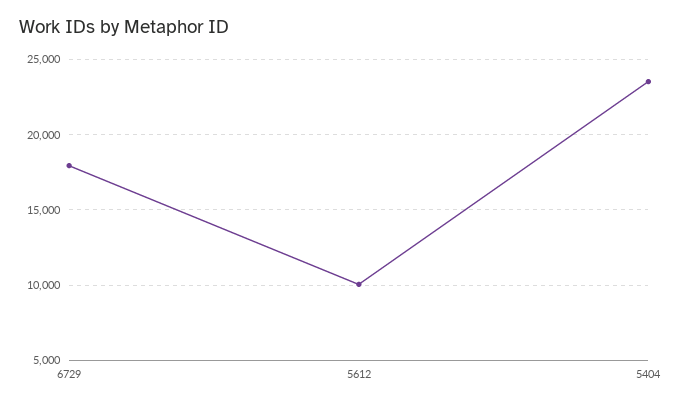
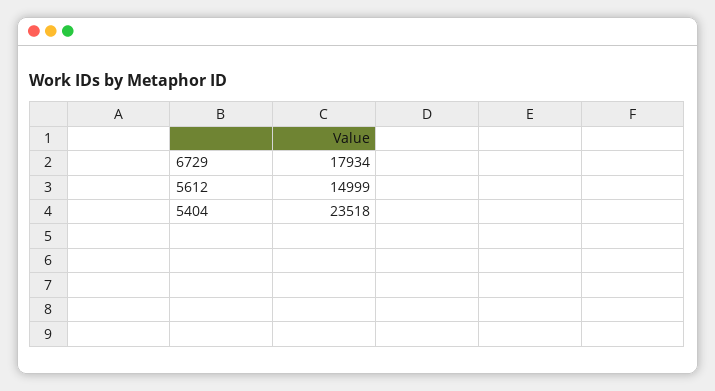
5612: 10000 -> 14999

